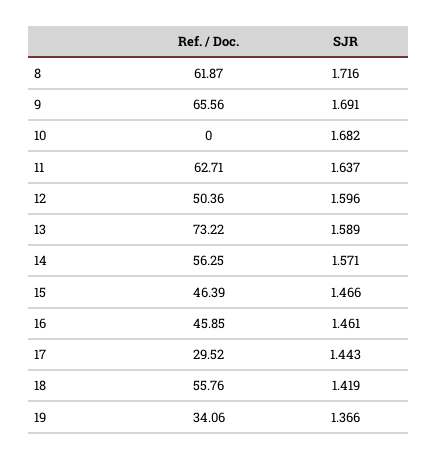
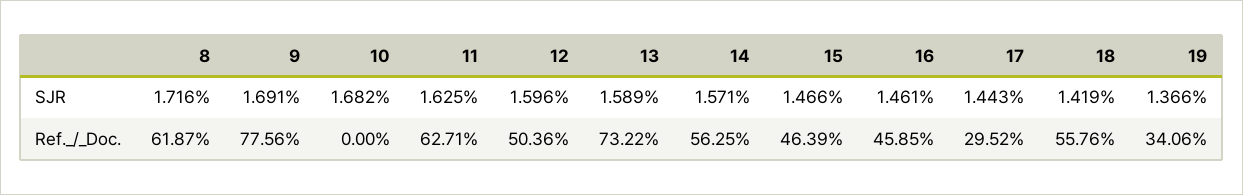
Ref. / Doc., 9: 65.56 -> 77.56
SJR, 11: 1.637 -> 1.625

